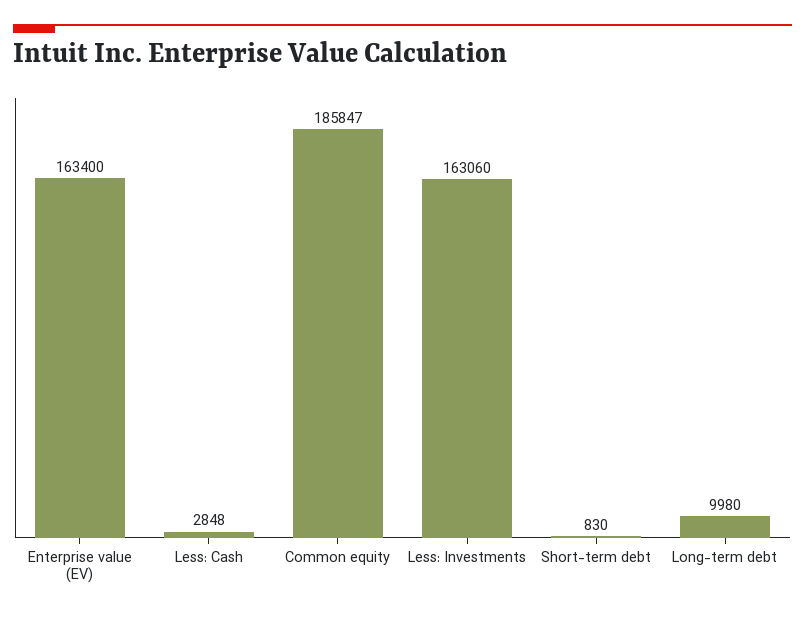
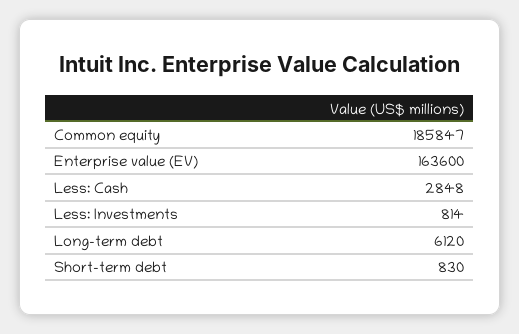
Enterprise value (EV): 163400 -> 163600
Less: Investments: 163060 -> 814
Long-term debt: 9980 -> 6120

